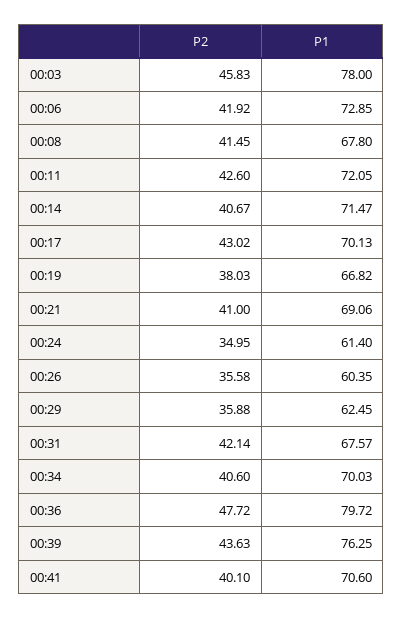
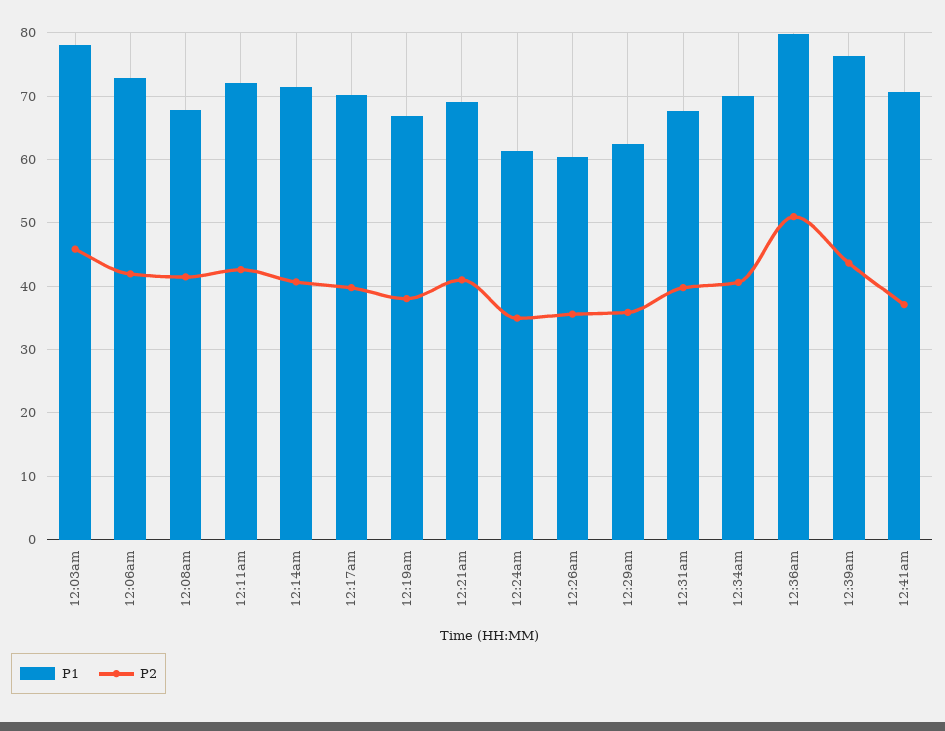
P2, 00:17: 43.02 -> 40
P2, 00:31: 42.14 -> 40
P2, 00:36: 47.72 -> 51
P2, 00:41: 40.1 -> 37

